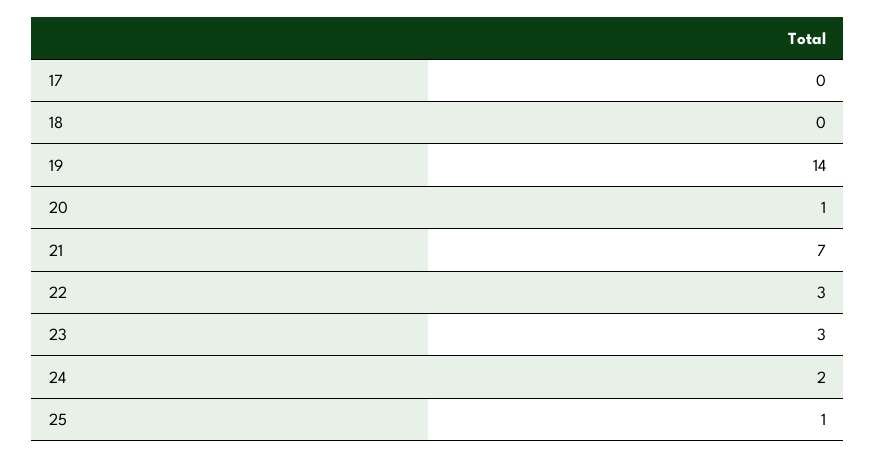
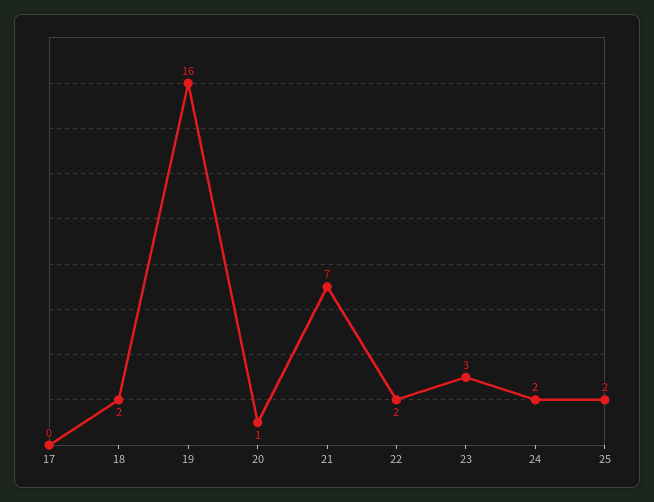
18: 0 -> 2
19: 14 -> 16
22: 3 -> 2
25: 1 -> 2

